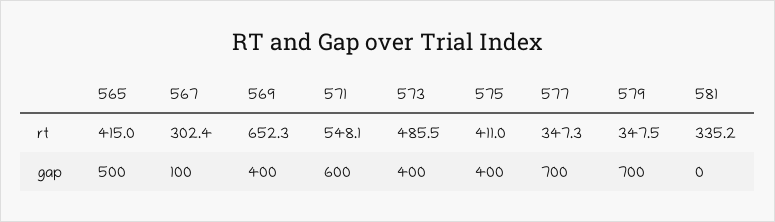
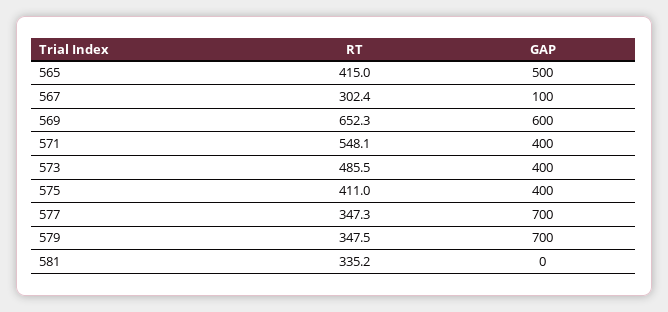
569, gap: 400 -> 600
571, gap: 600 -> 400

